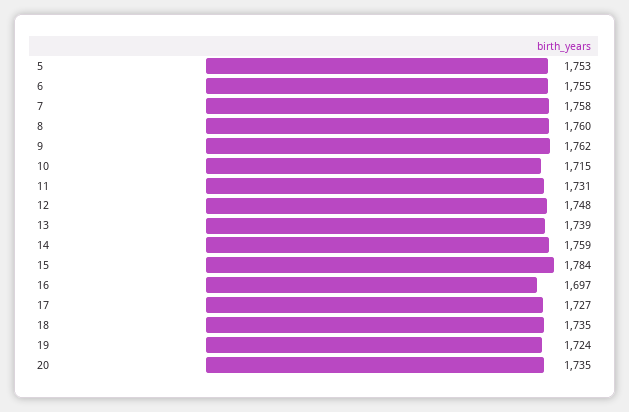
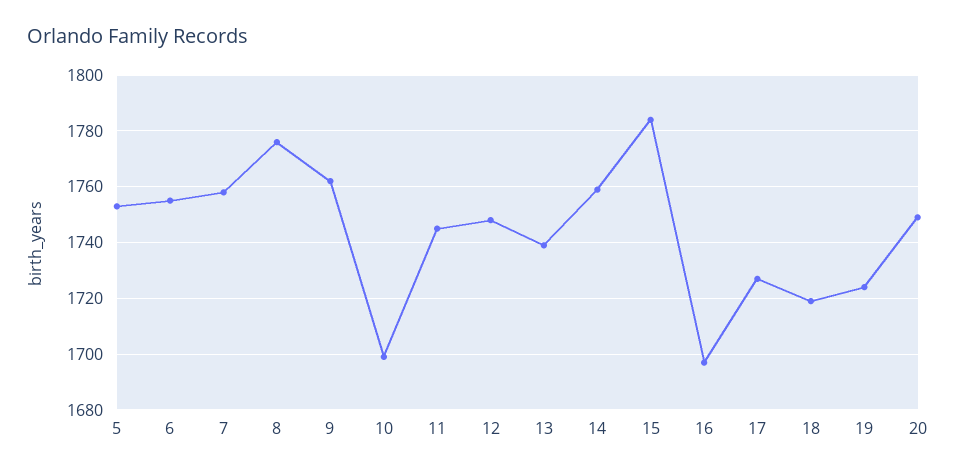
8: 1760 -> 1775
10: 1715 -> 1700
11: 1731 -> 1745
18: 1735 -> 1720
20: 1735 -> 1750

